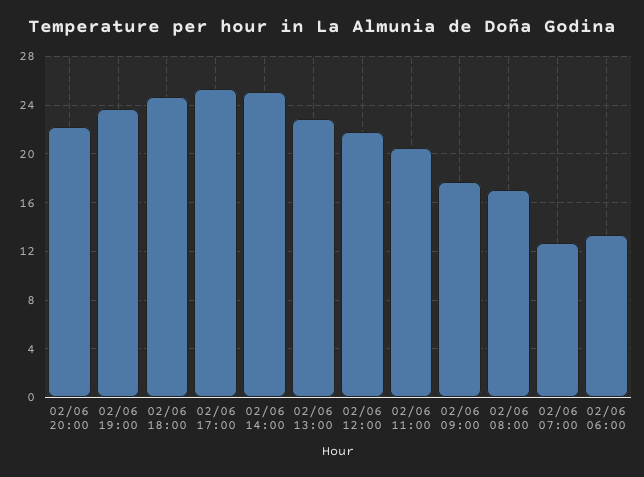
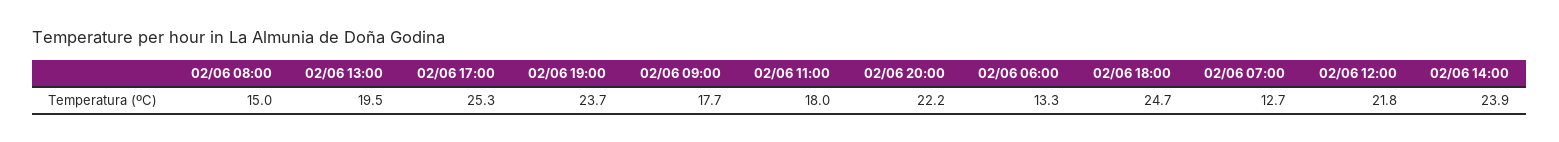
02/06 14:00: 25 -> 23.9
02/06 13:00: 23 -> 19.5
02/06 11:00: 20.5 -> 18
02/06 08:00: 17 -> 15

